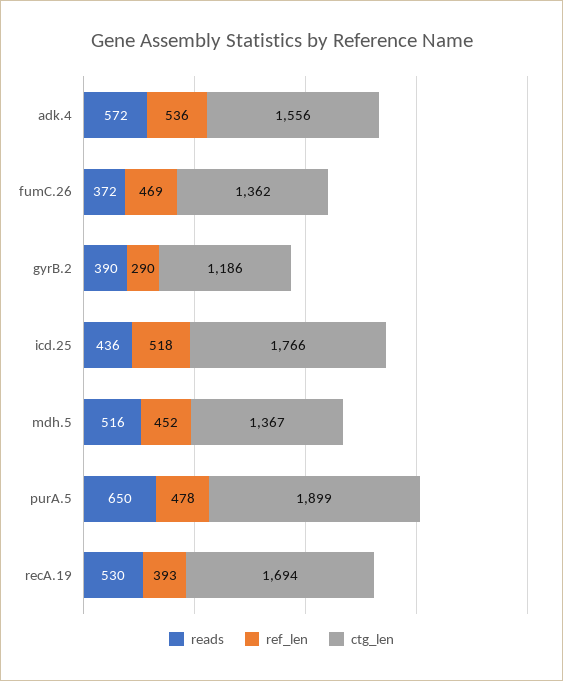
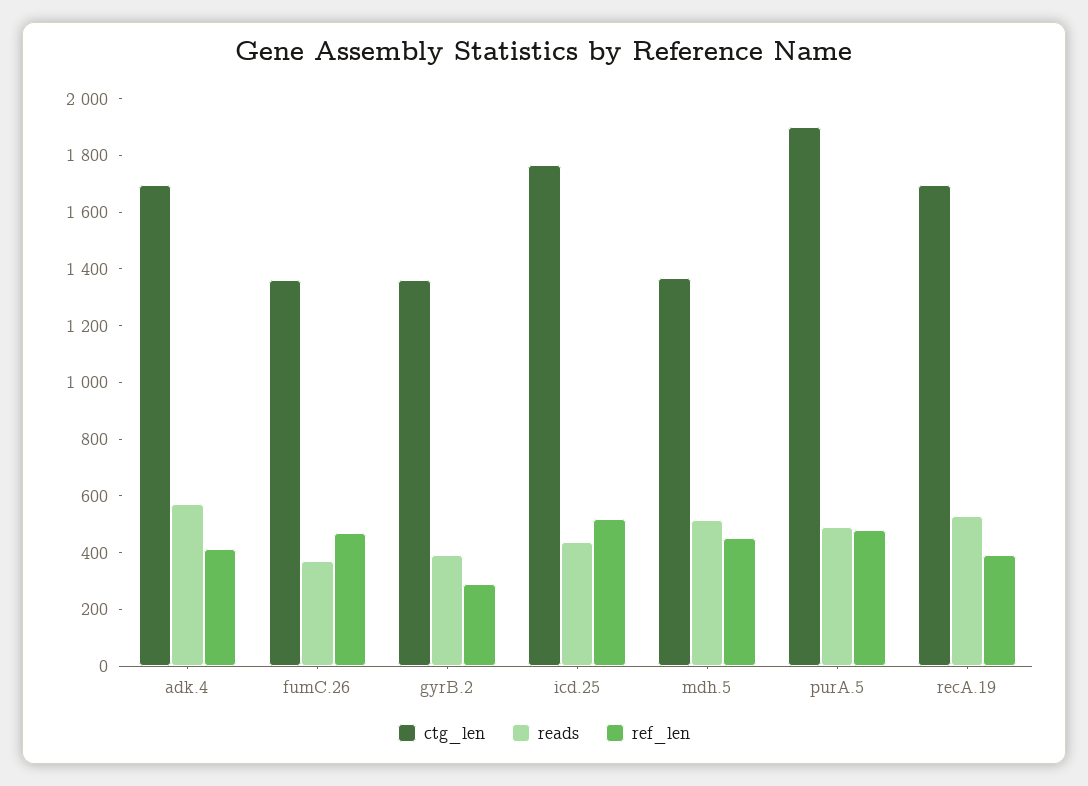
ref_len, adk.4: 536 -> 400
ctg_len, adk.4: 1556 -> 1700
ctg_len, gyrB.2: 1186 -> 1350
reads, purA.5: 650 -> 500

